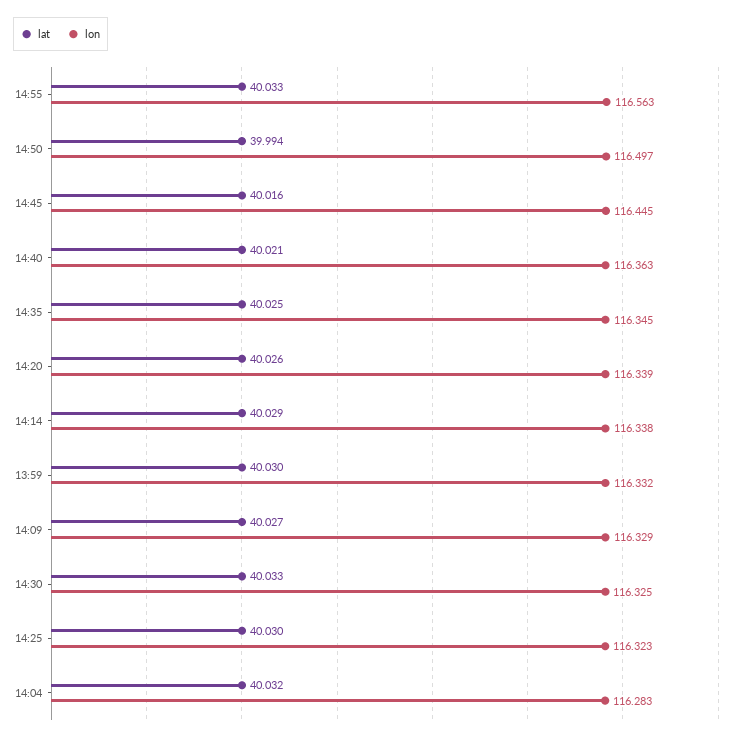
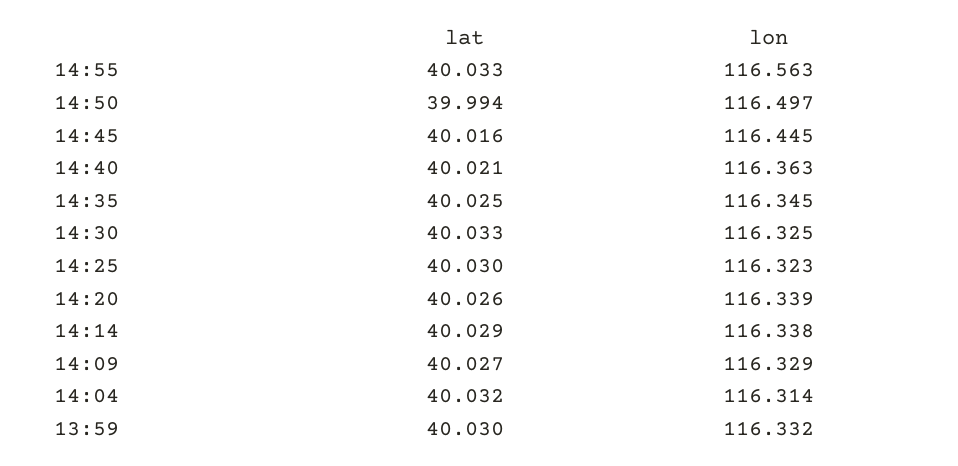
lon, 14:04: 116.283 -> 116.314

